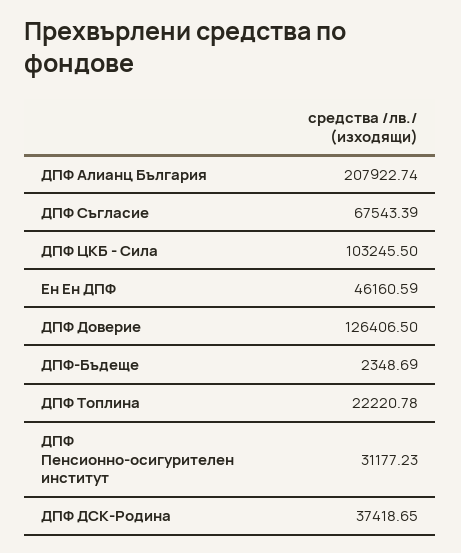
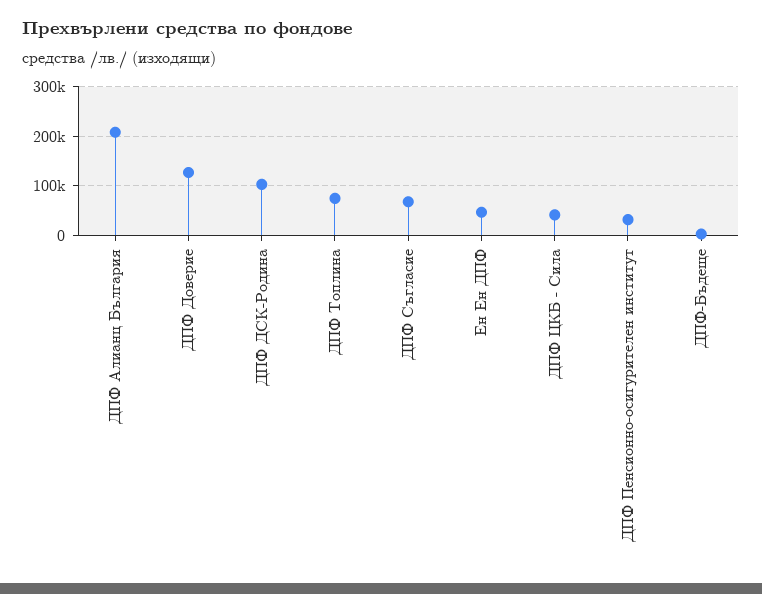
ДПФ ЦКБ - Сила: 103245.5 -> 40000
ДПФ Топлина: 22220.78 -> 80000
ДПФ ДСК-Родина: 37418.65 -> 100000

